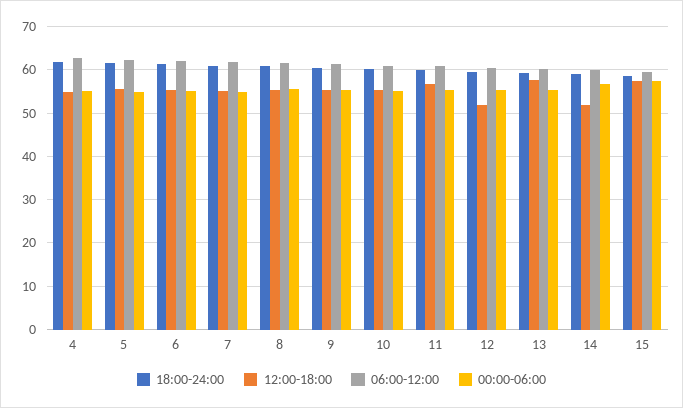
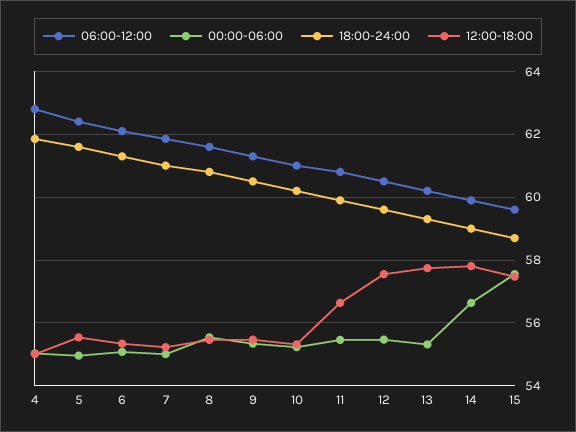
12:00-18:00, 12: 52 -> 57.6
12:00-18:00, 14: 52 -> 57.8

